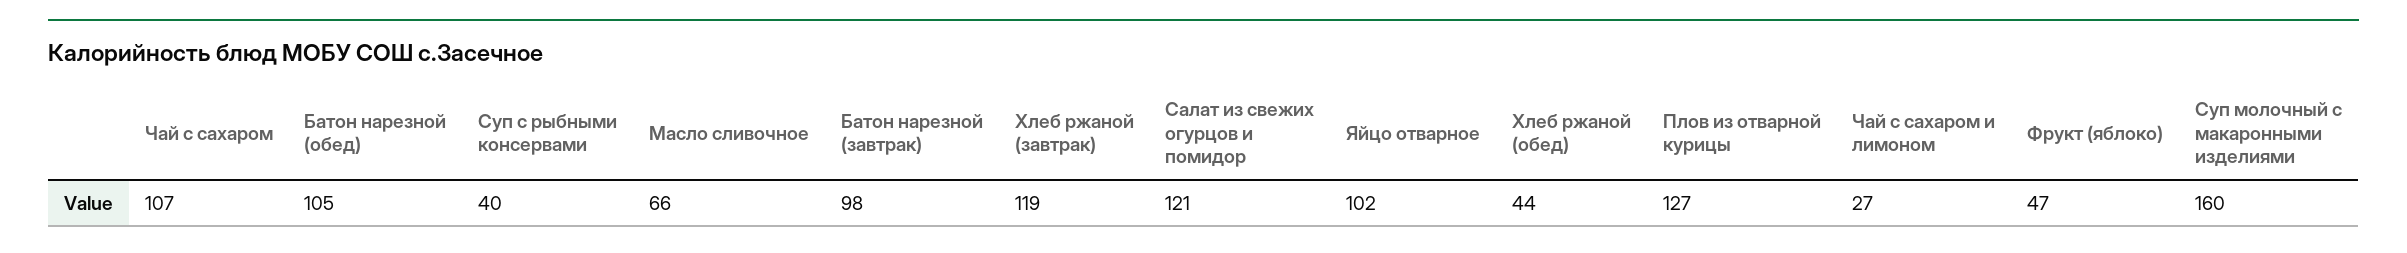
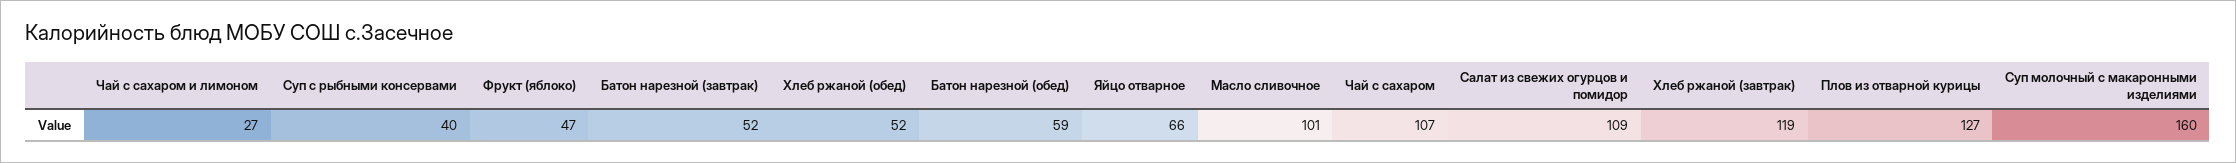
Батон нарезной (обед): 105 -> 59
Масло сливочное: 66 -> 101
Батон нарезной (завтрак): 98 -> 52
Салат из свежих огурцов и помидор: 121 -> 109
Яйцо отварное: 102 -> 66
Хлеб ржаной (обед): 44 -> 52

